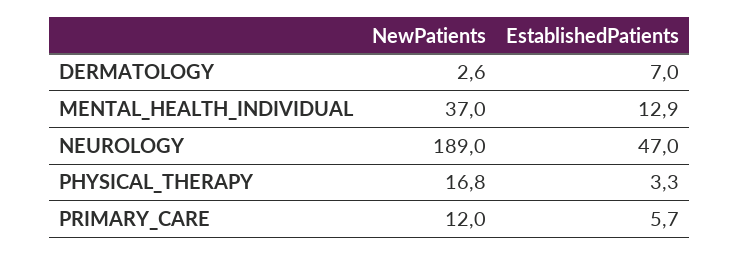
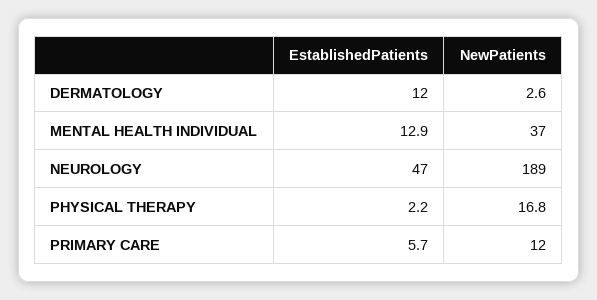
EstablishedPatients, DERMATOLOGY: 7 -> 12
EstablishedPatients, PHYSICAL_THERAPY: 3.3 -> 2.2

